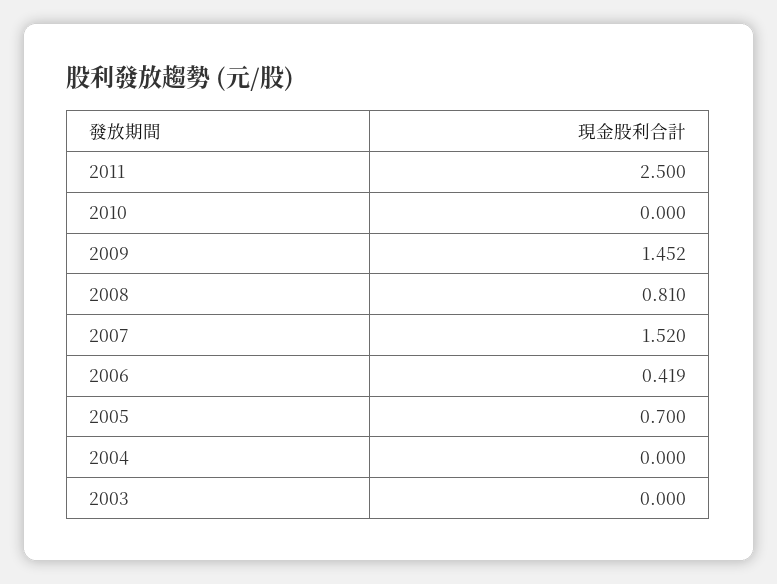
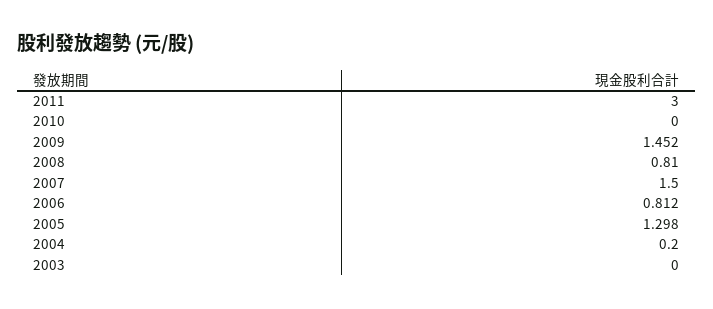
2011: 2.5 -> 3
2007: 1.52 -> 1.5
2006: 0.419 -> 0.812
2005: 0.7 -> 1.298
2004: 0 -> 0.2

